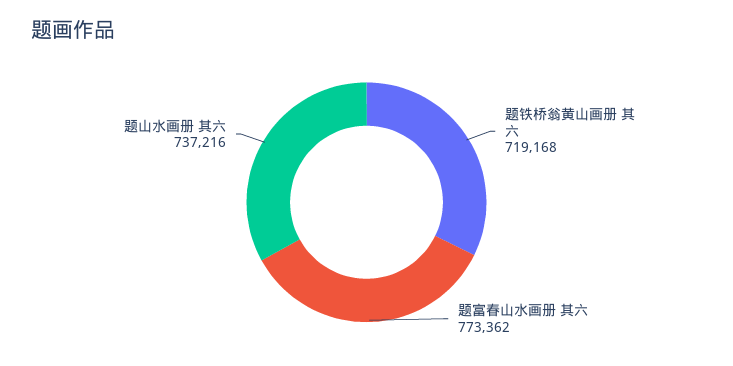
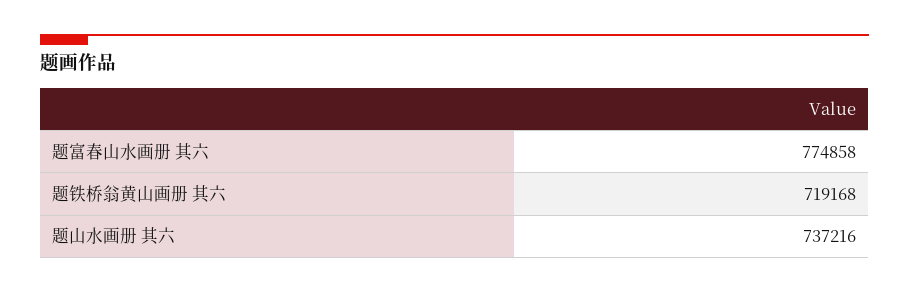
题富春山水画册 其六: 773362 -> 774858

